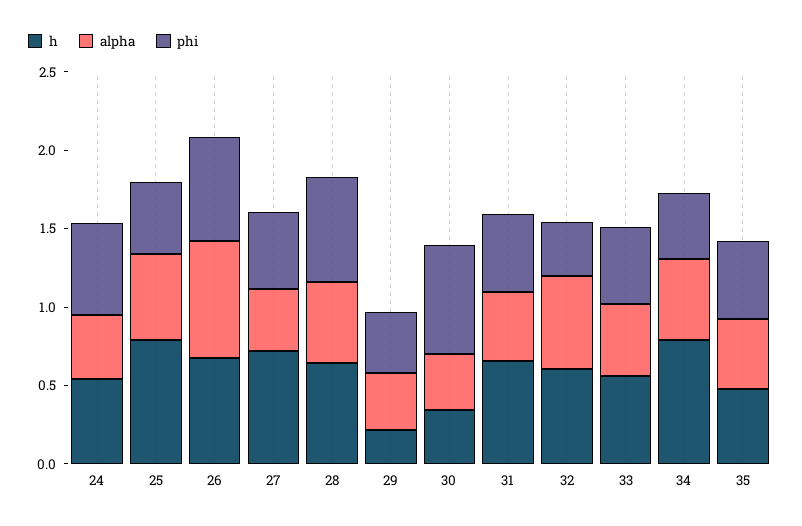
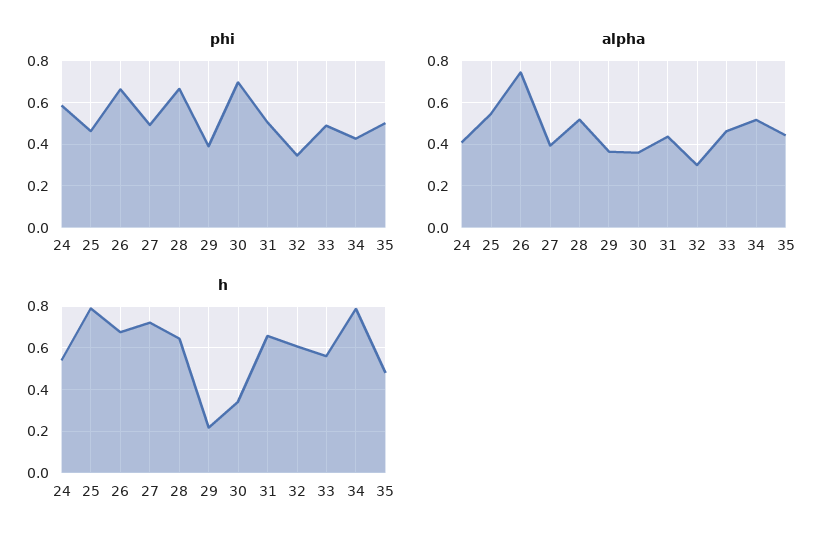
alpha, 32: 0.6 -> 0.3

